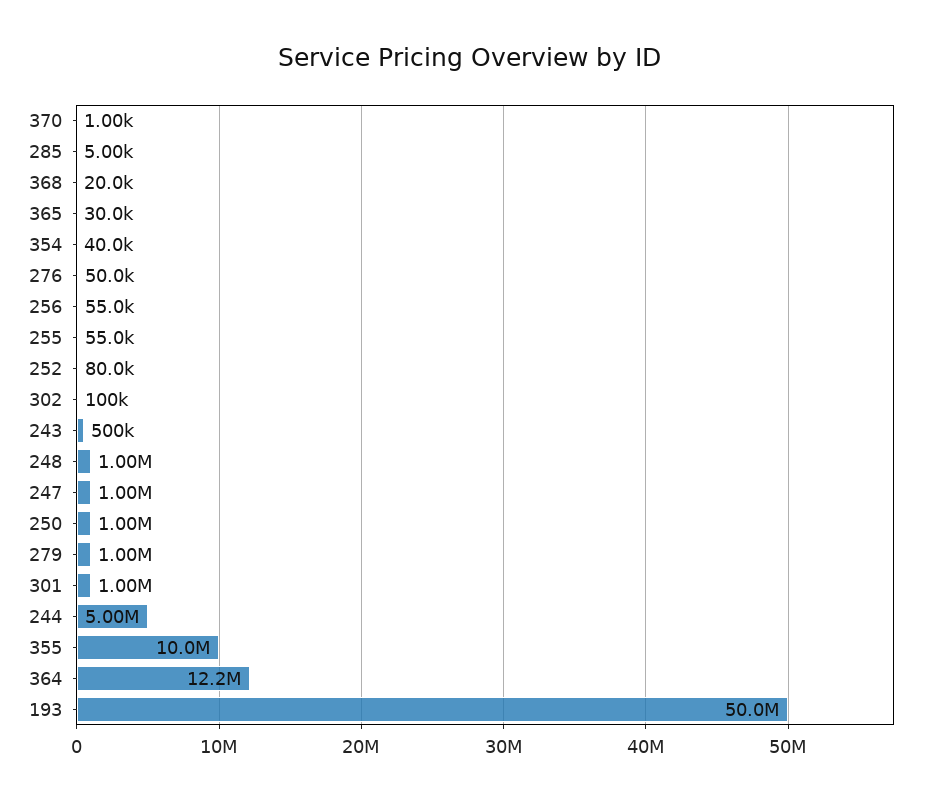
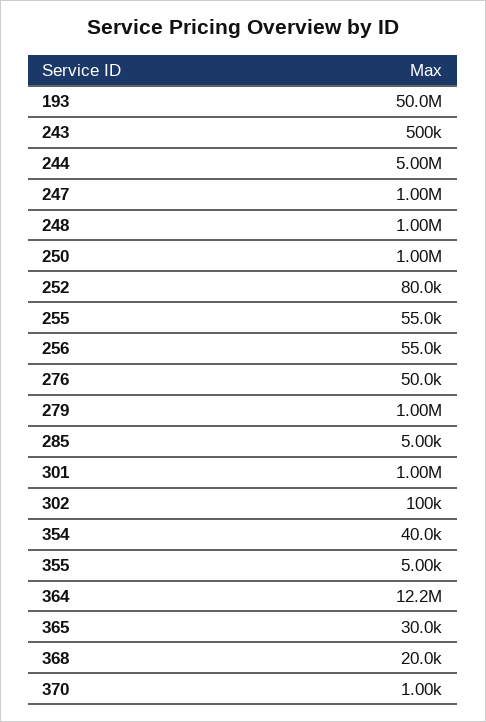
355: 10000000 -> 5000

